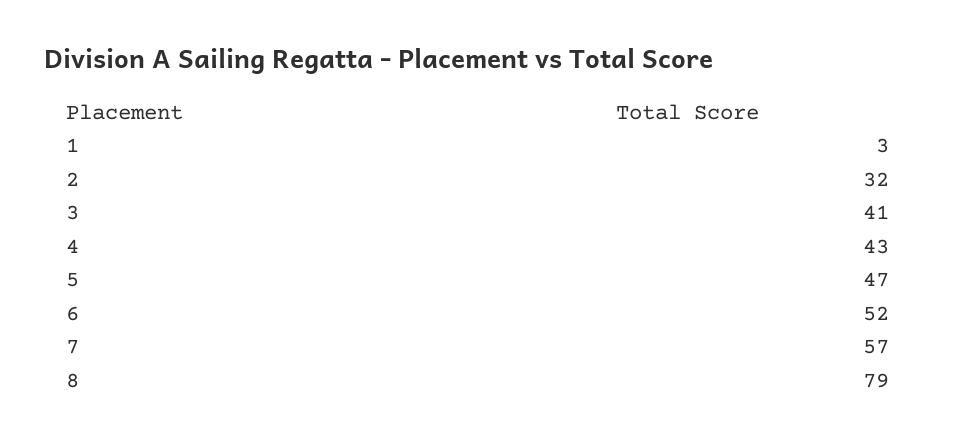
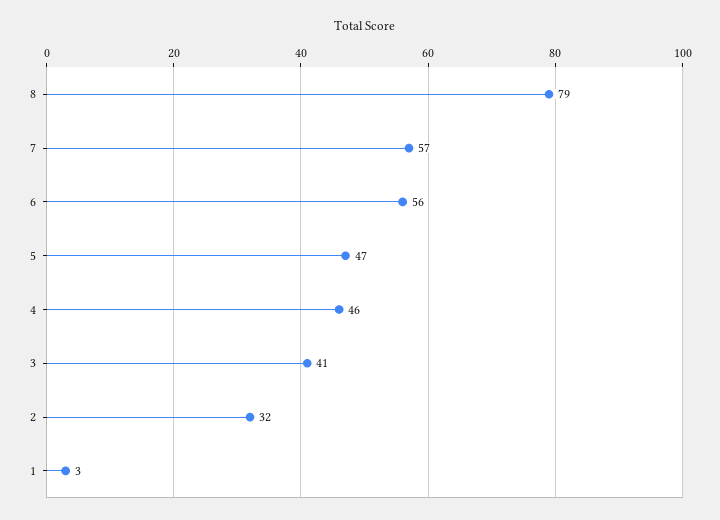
4: 43 -> 46
6: 52 -> 56

